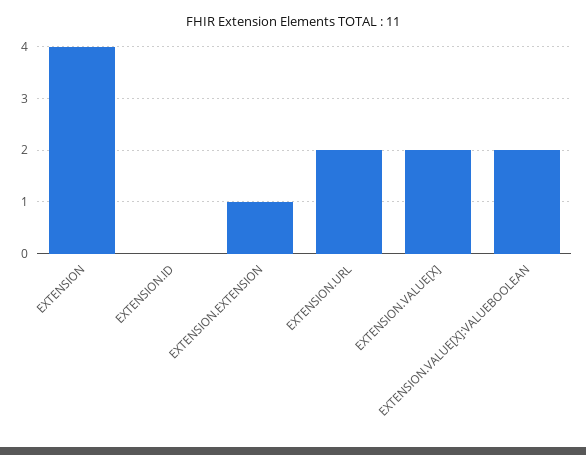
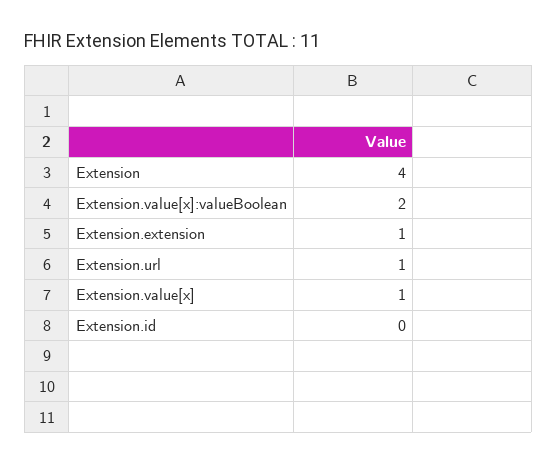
EXTENSION.URL: 2 -> 1
EXTENSION.VALUE[X]: 2 -> 1

